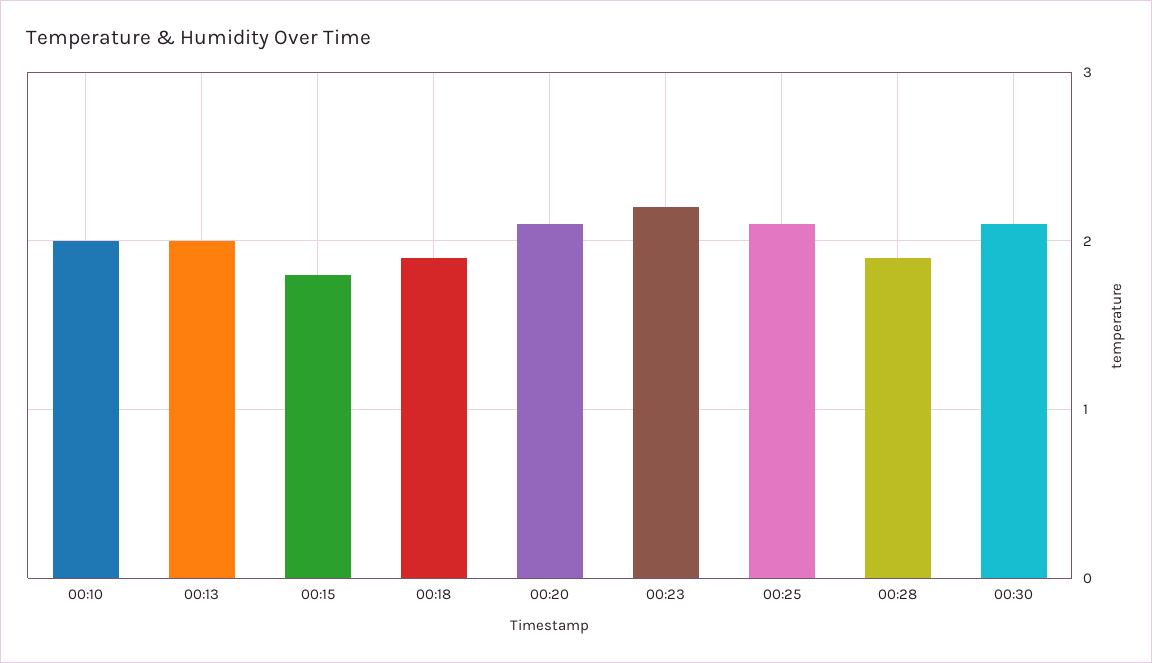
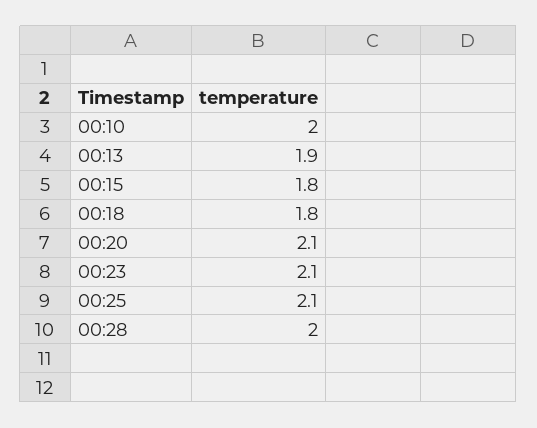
00:13: 2 -> 1.9
00:18: 1.9 -> 1.8
00:23: 2.2 -> 2.1
00:28: 1.9 -> 2
00:30: 2.1 -> none

